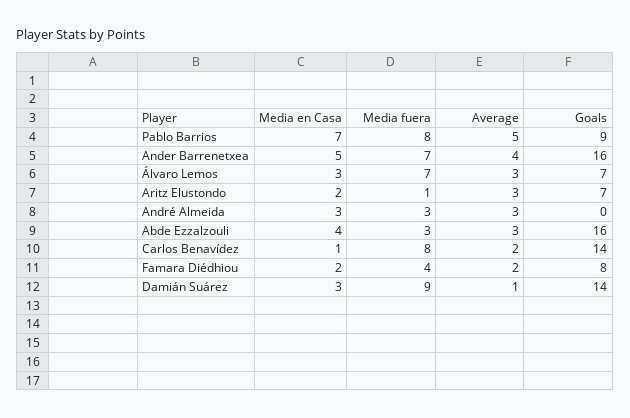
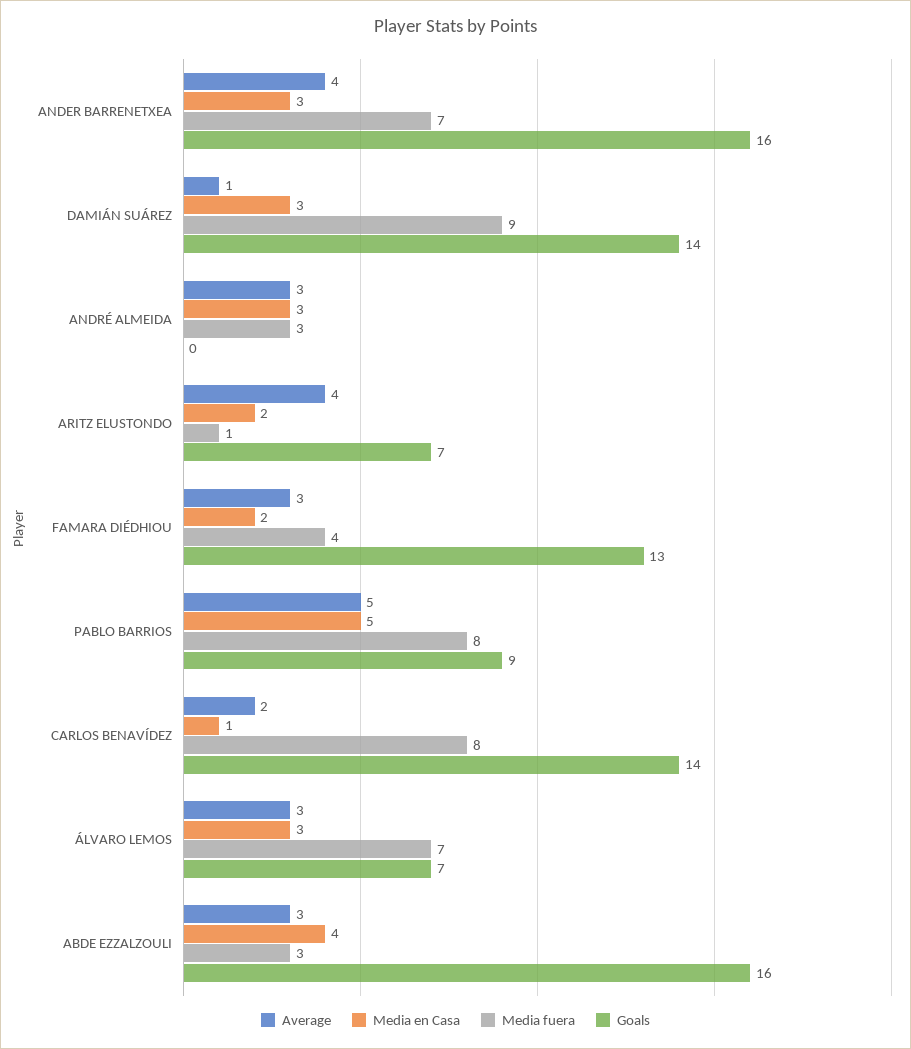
Media en Casa, Pablo Barrios: 7 -> 5
Media en Casa, Ander Barrenetxea: 5 -> 3
Average, Aritz Elustondo: 3 -> 4
Average, Famara Diédhiou: 2 -> 3
Goals, Famara Diédhiou: 8 -> 13

